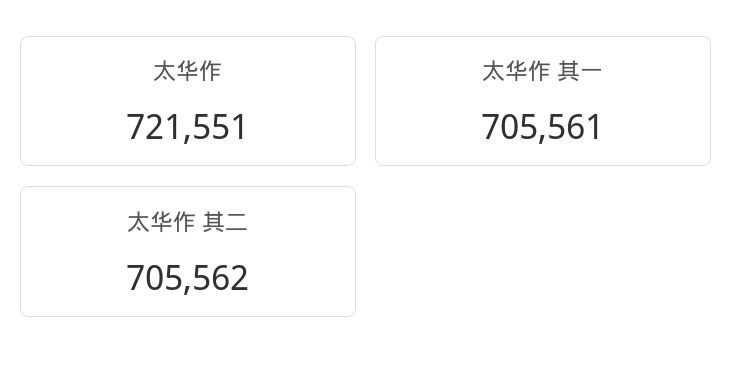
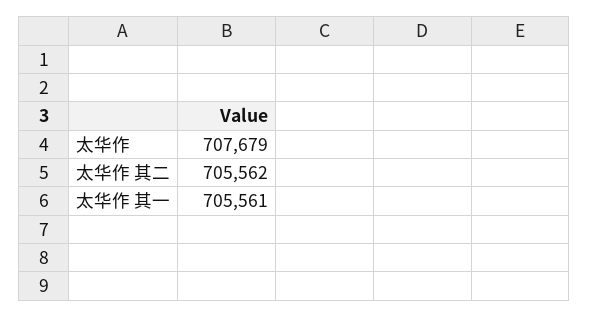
太华作: 721551 -> 707679

